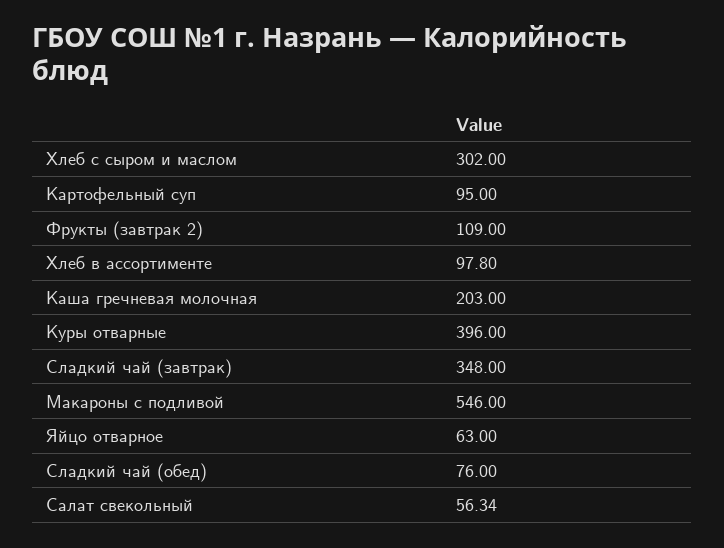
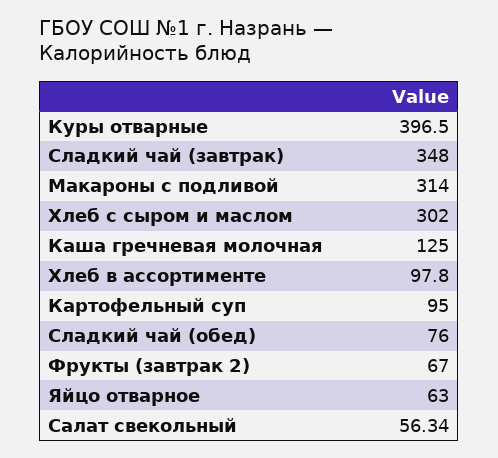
Фрукты (завтрак 2): 109 -> 67
Каша гречневая молочная: 203 -> 125
Куры отварные: 396 -> 396.5
Макароны с подливой: 546 -> 314

